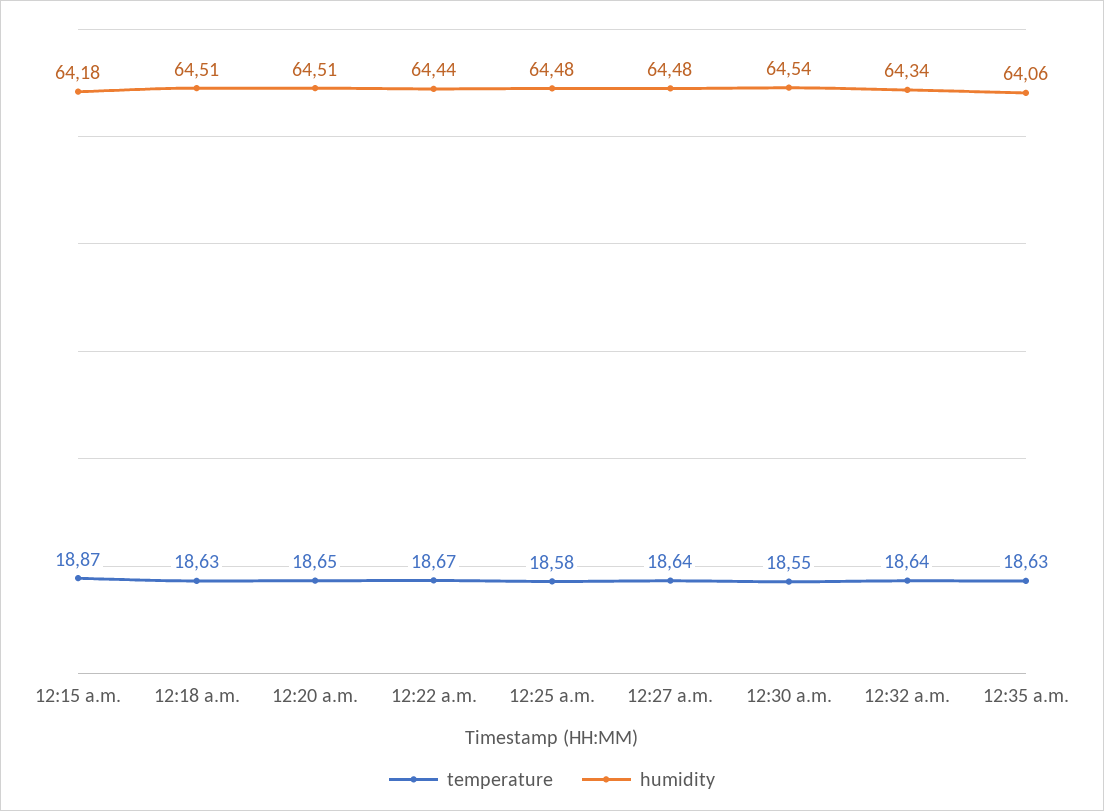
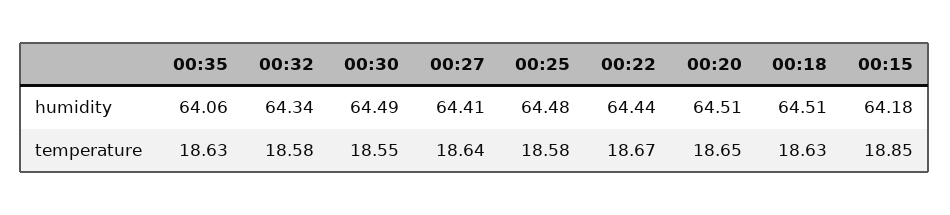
temperature, 12:15 a.m.: 18.87 -> 18.85
humidity, 12:27 a.m.: 64.48 -> 64.41
humidity, 12:30 a.m.: 64.54 -> 64.49
temperature, 12:32 a.m.: 18.64 -> 18.58

